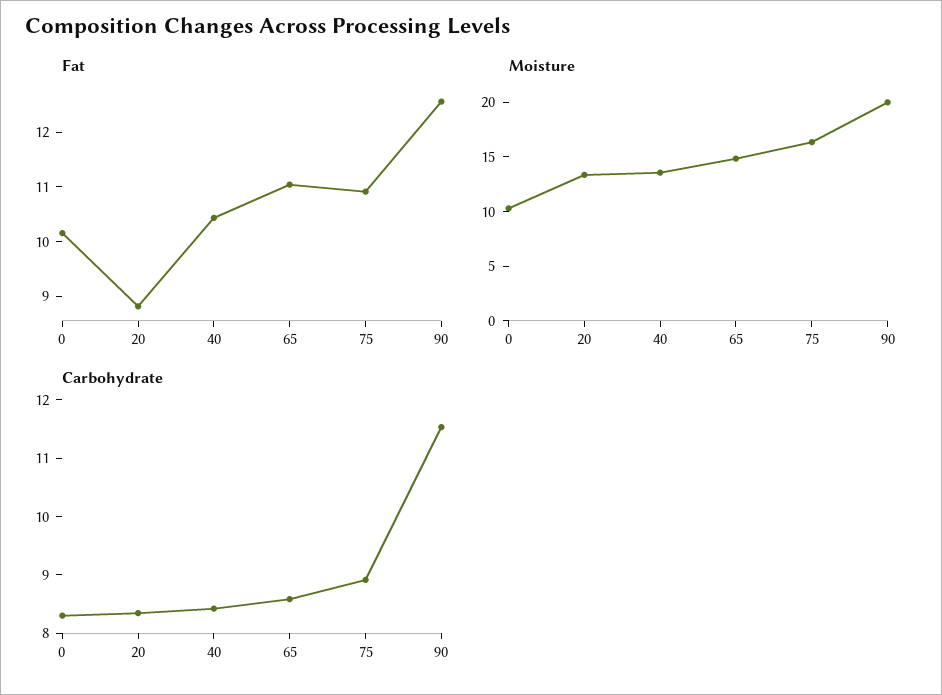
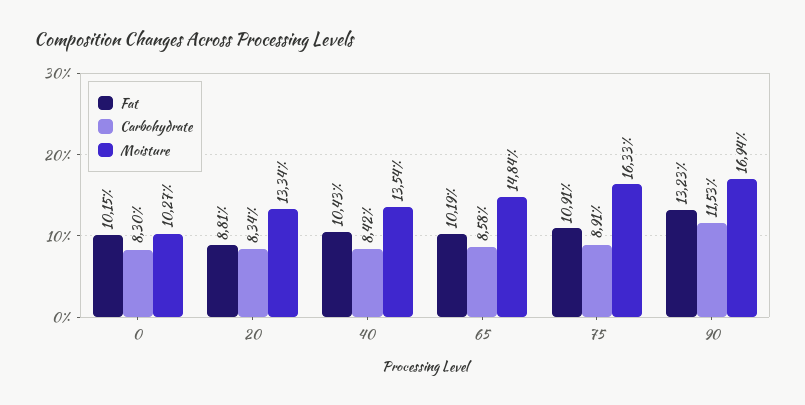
Fat, 65: 11 -> 10.19
Fat, 90: 12.6 -> 13.23
Moisture, 90: 20 -> 16.94

